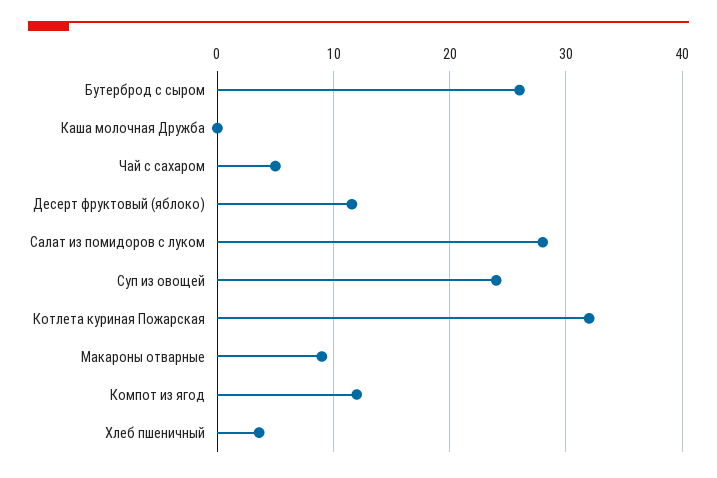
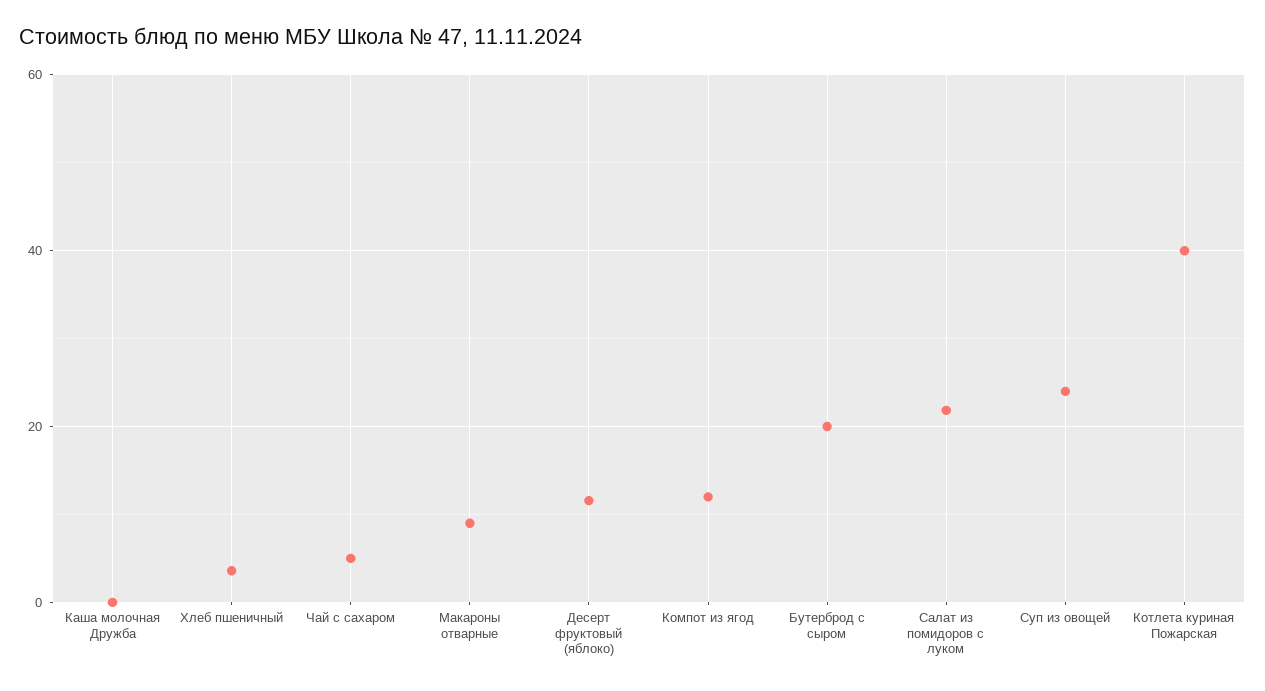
Бутерброд с сыром: 26 -> 20
Салат из помидоров с луком: 28 -> 22
Котлета куриная Пожарская: 32 -> 40

